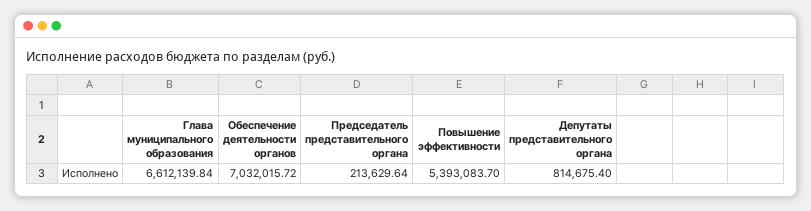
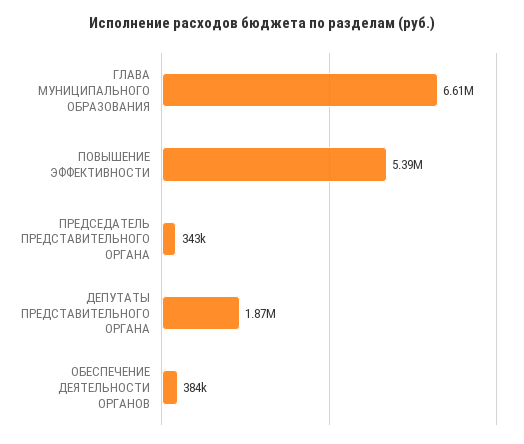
Обеспечение деятельности органов: 7032015.72 -> 384000
Председатель представительного органа: 213629.64 -> 343000
Депутаты представительного органа: 814675.4 -> 1870000

